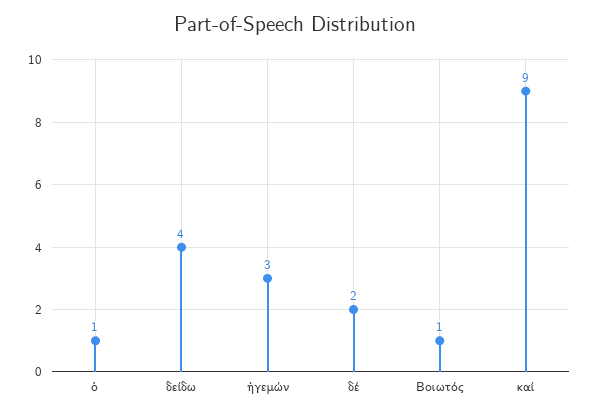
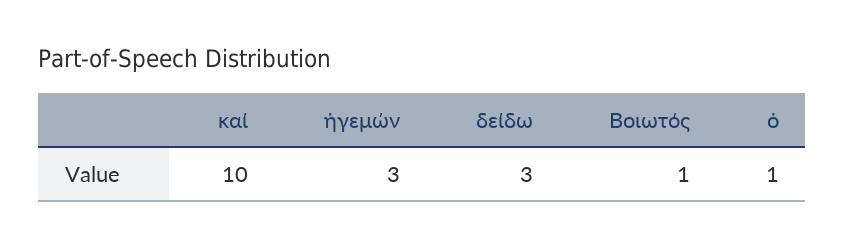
δείδω: 4 -> 3
δέ: 2 -> none
καί: 9 -> 10

